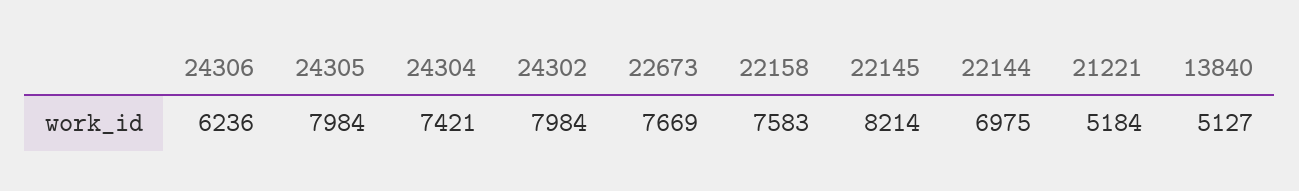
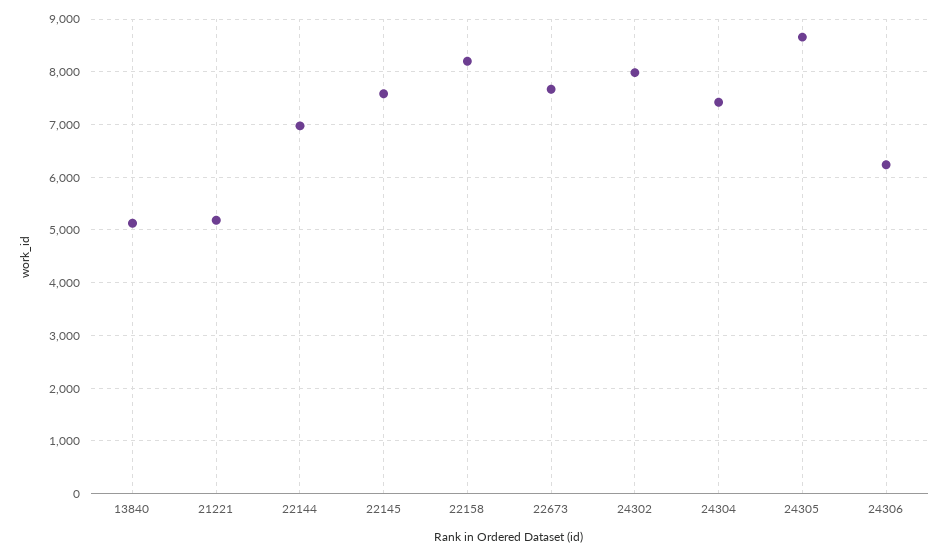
24305: 7984 -> 8600
22158: 7583 -> 8200
22145: 8214 -> 7600

